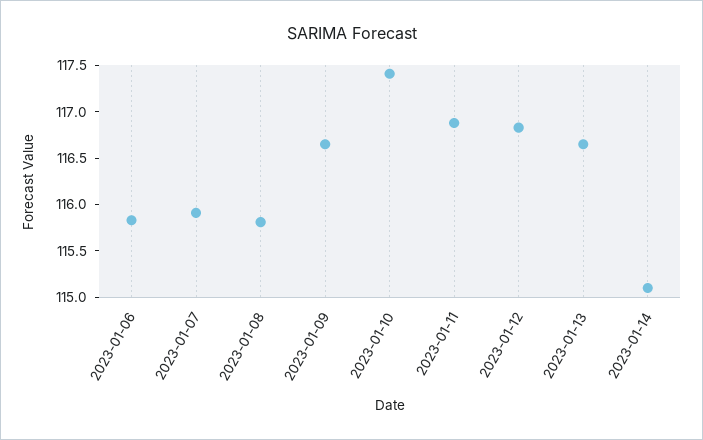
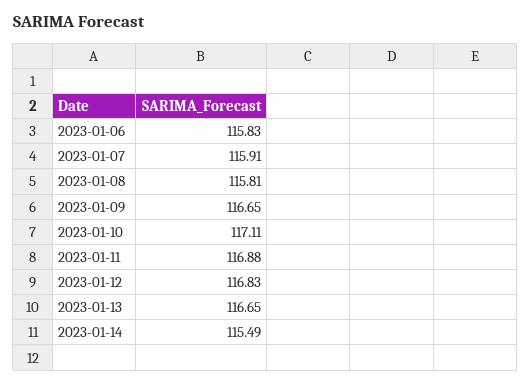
2023-01-10: 117.4 -> 117.11
2023-01-14: 115.1 -> 115.49

